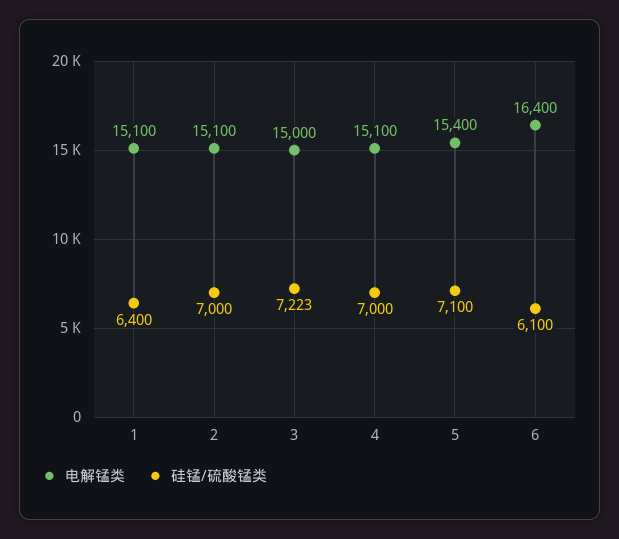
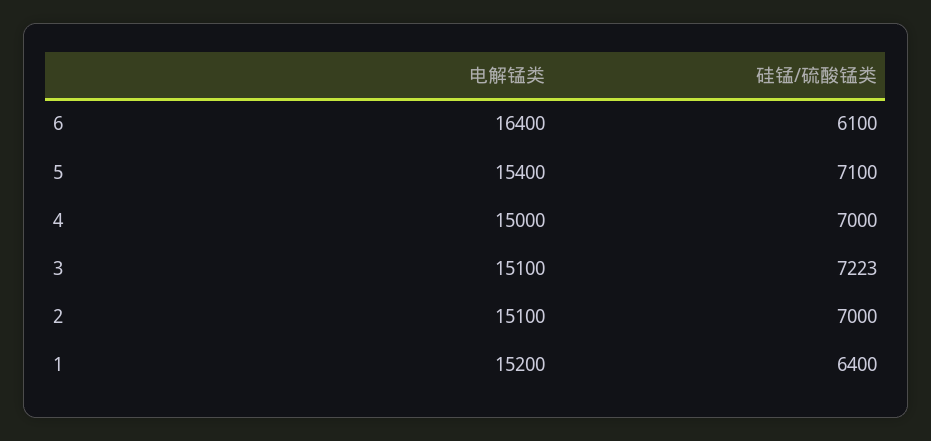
电解锰类, 1: 15100 -> 15200
电解锰类, 3: 15000 -> 15100
电解锰类, 4: 15100 -> 15000

